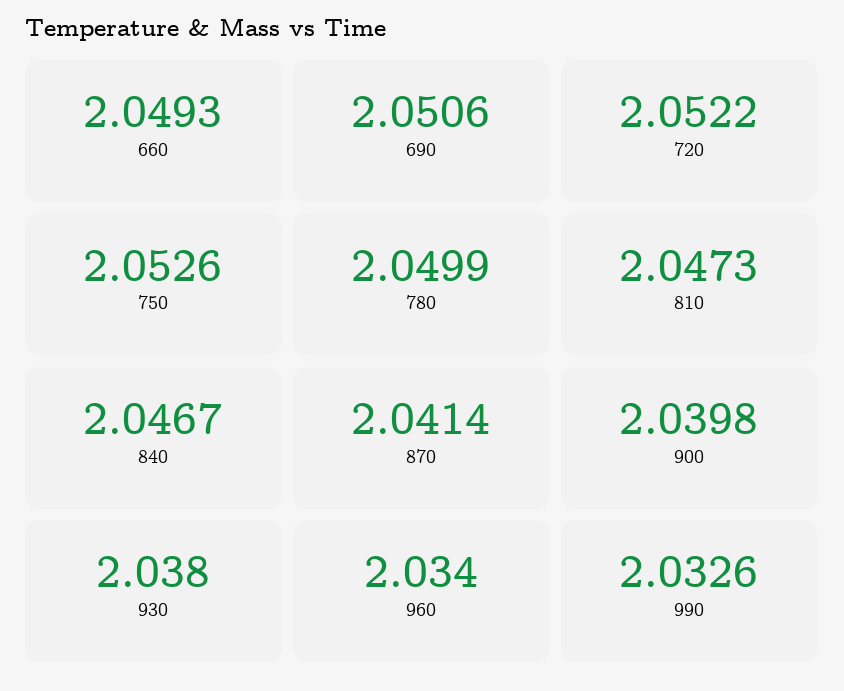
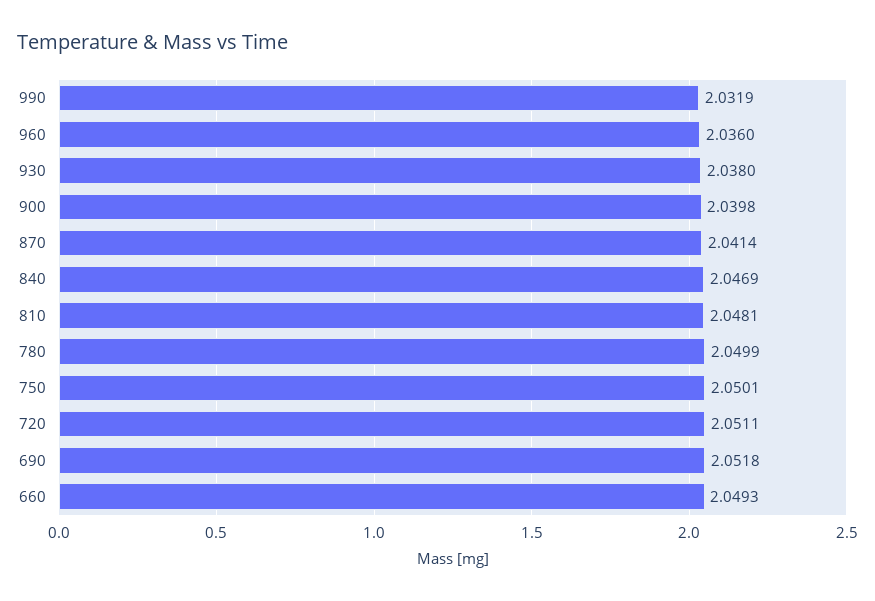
690: 2.0506 -> 2.0518
720: 2.0522 -> 2.0511
750: 2.0526 -> 2.0501
810: 2.0473 -> 2.0481
840: 2.0467 -> 2.0469
960: 2.034 -> 2.036
990: 2.0326 -> 2.0319

